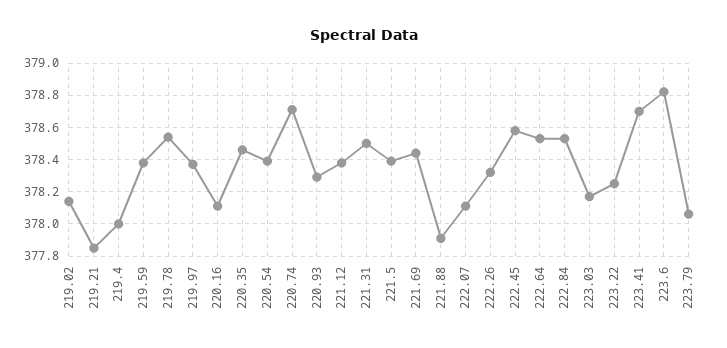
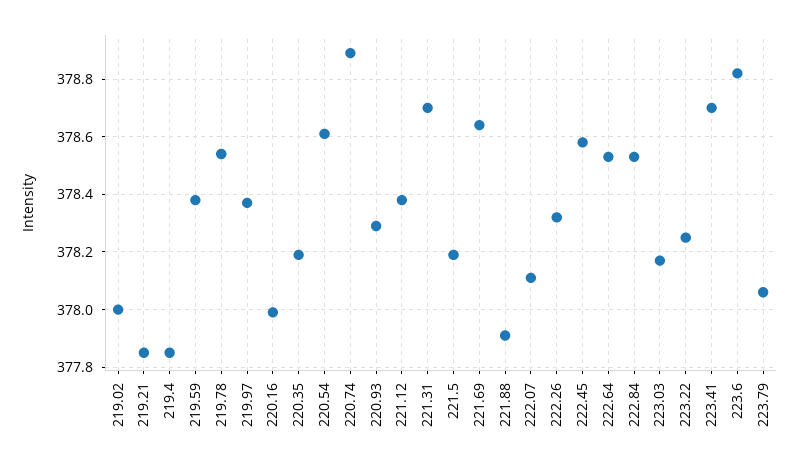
219.02: 378.15 -> 378
219.4: 378 -> 377.85
220.16: 378.1 -> 378
220.35: 378.45 -> 378.2
220.54: 378.4 -> 378.6
220.74: 378.7 -> 378.9
221.31: 378.5 -> 378.7
221.5: 378.4 -> 378.2
221.69: 378.45 -> 378.65

